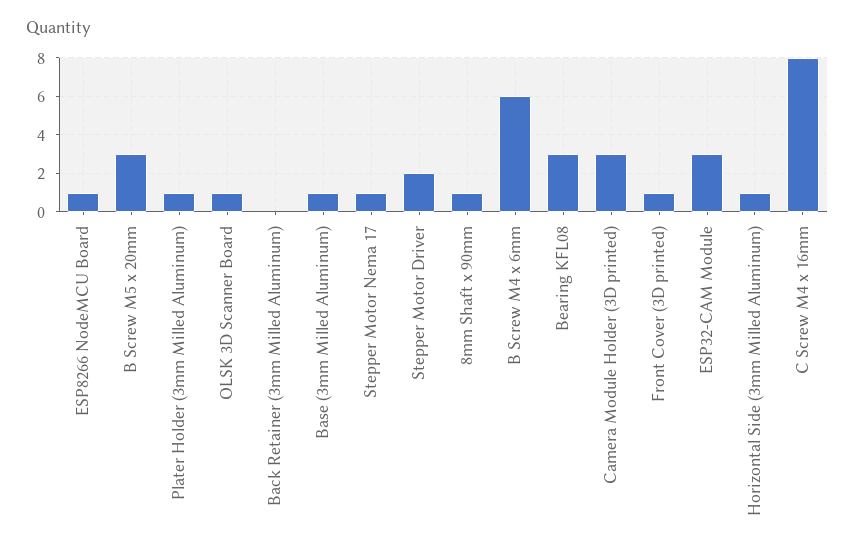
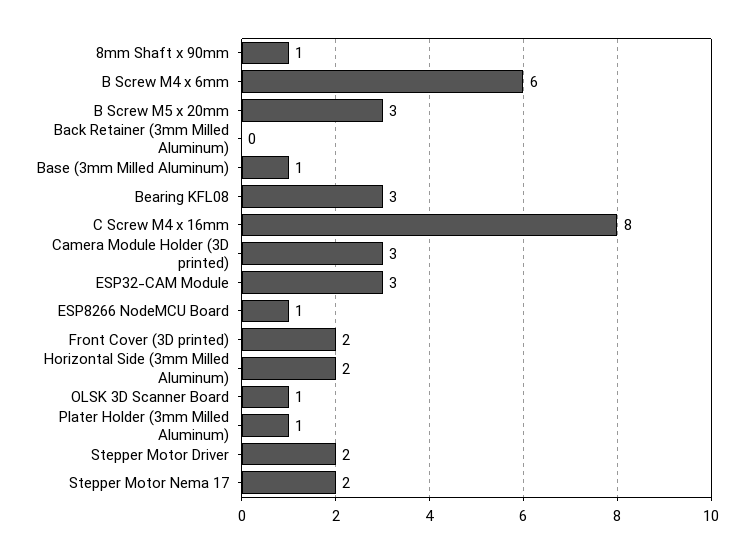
Stepper Motor Nema 17: 1 -> 2
Front Cover (3D printed): 1 -> 2
Horizontal Side (3mm Milled Aluminum): 1 -> 2

